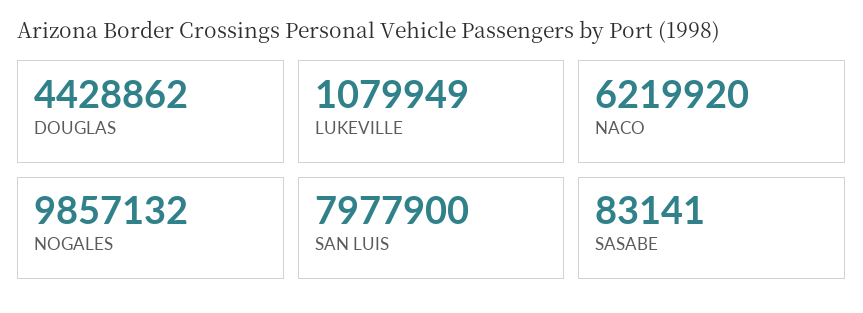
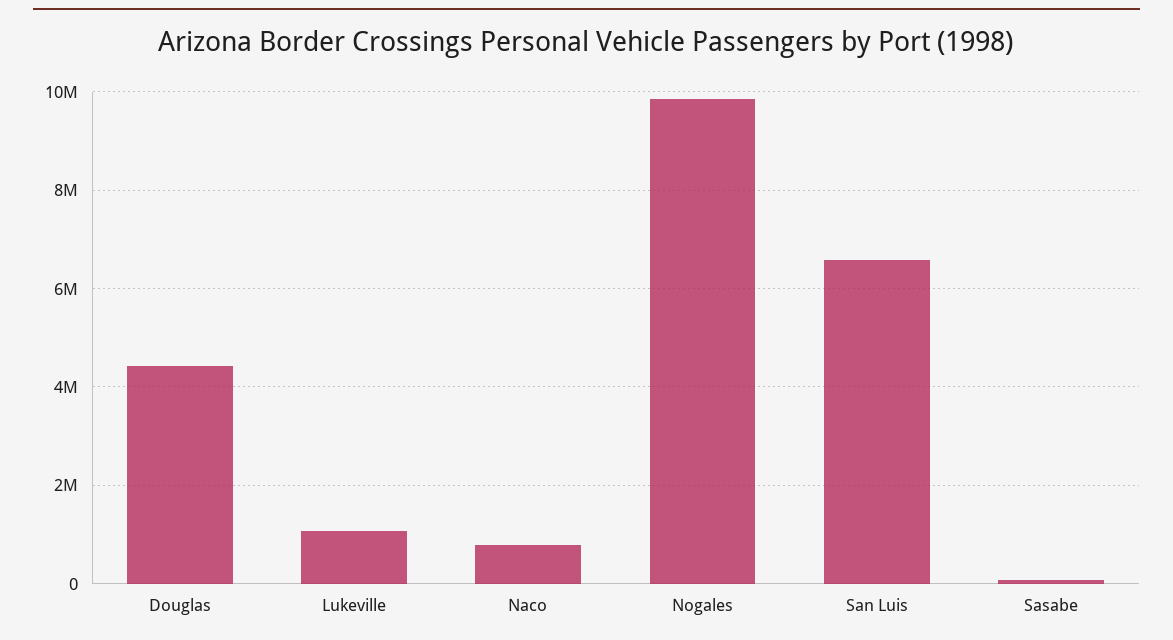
NACO: 6219920 -> 800000
SAN LUIS: 7977900 -> 6600000

